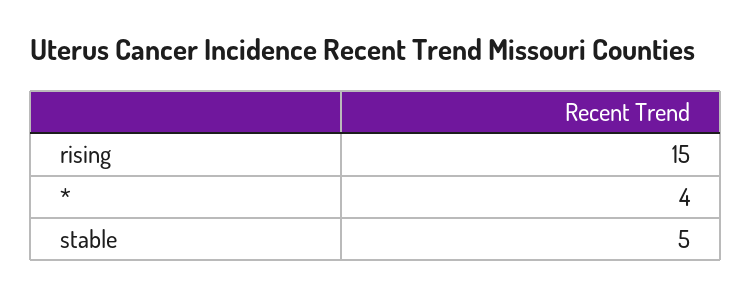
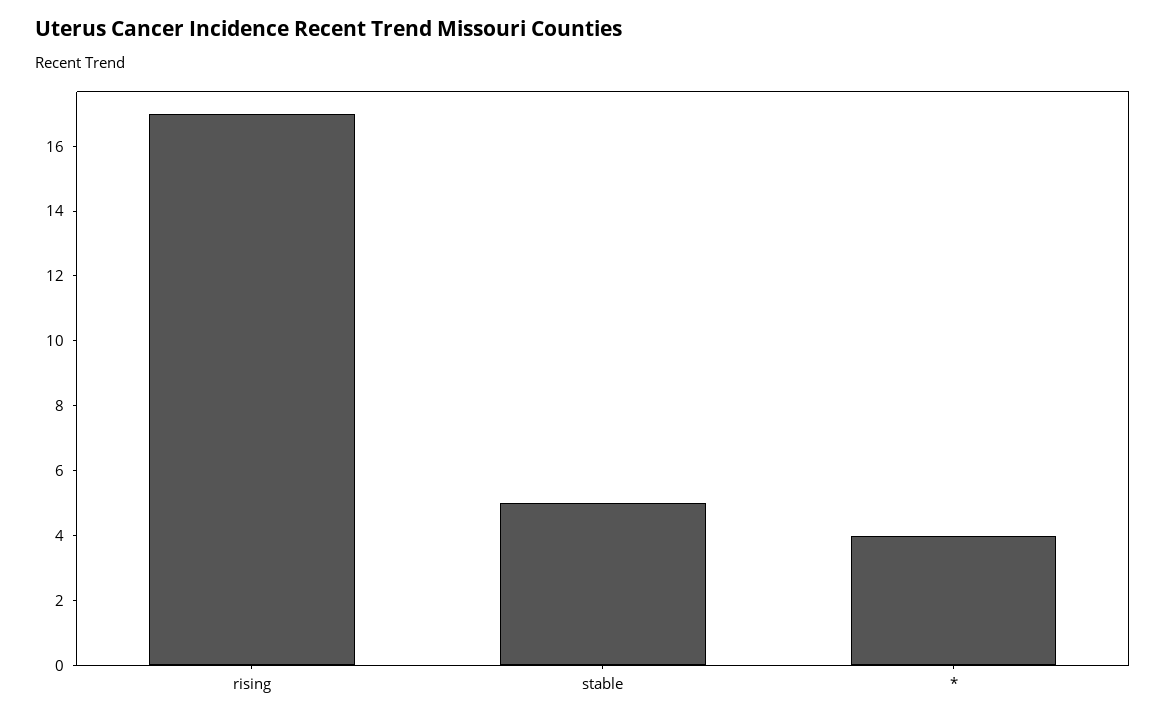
rising: 15 -> 17

